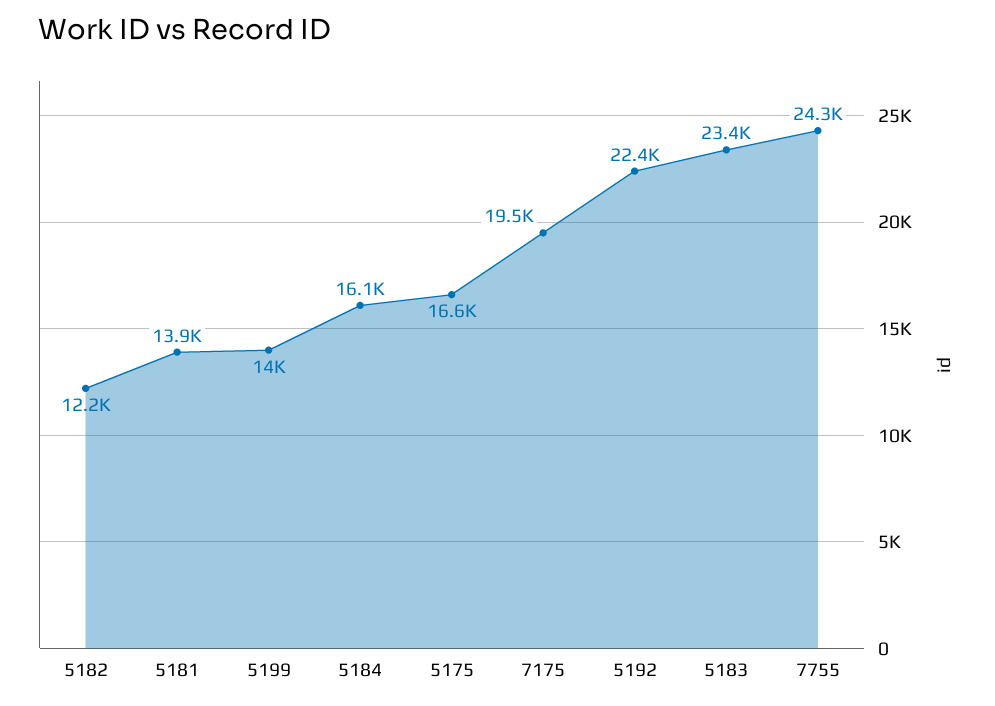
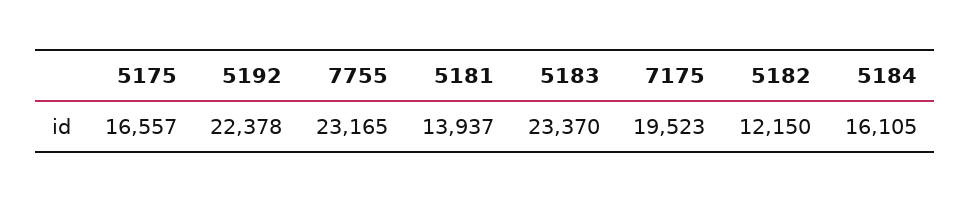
5199: 14000 -> none
7755: 24300 -> 23165

